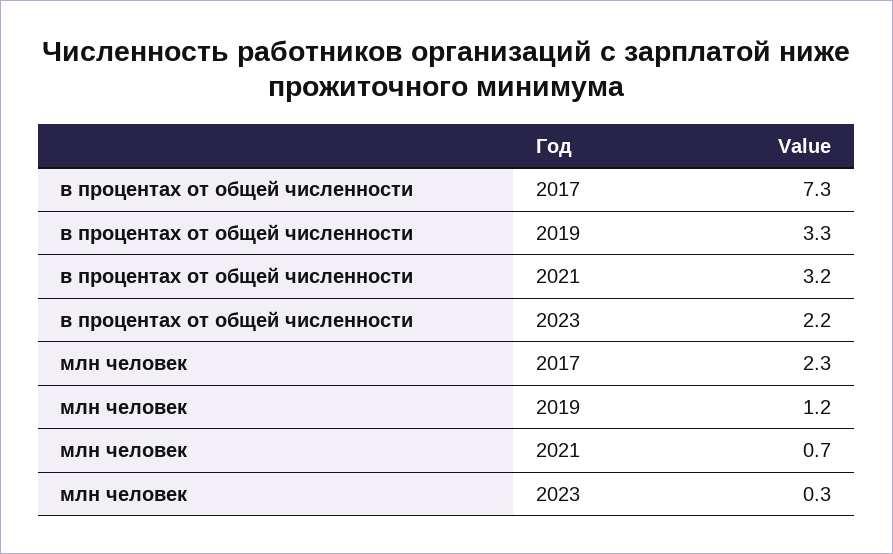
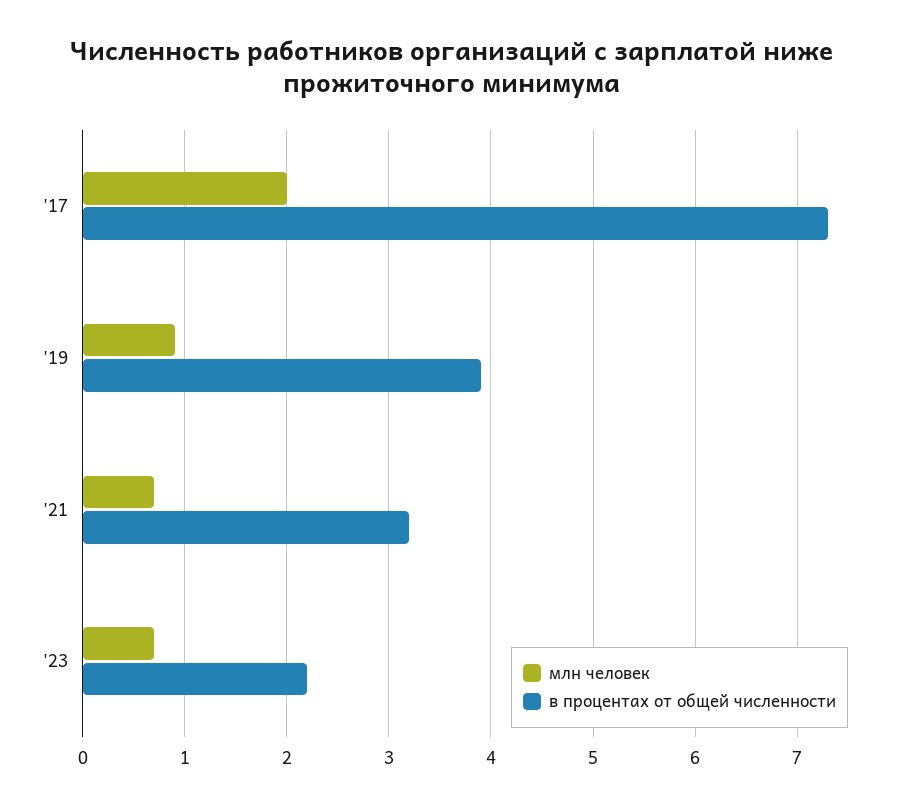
в процентах от общей численности, 2019: 3.3 -> 3.9
млн человек, 2017: 2.3 -> 2
млн человек, 2019: 1.2 -> 0.9
млн человек, 2023: 0.3 -> 0.7

